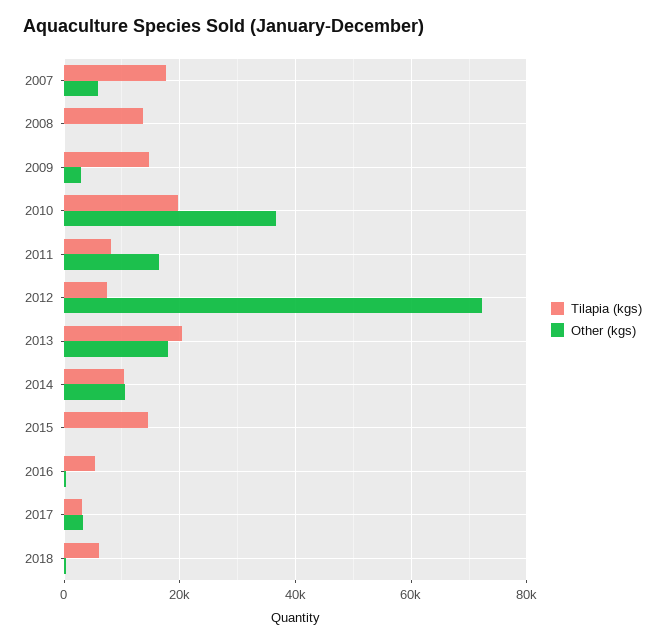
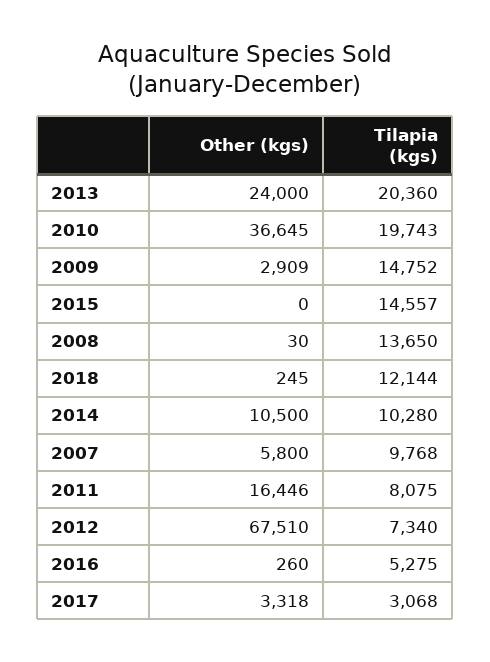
Tilapia (kgs), 2007: 18000 -> 9768
Other (kgs), 2012: 72000 -> 67510
Other (kgs), 2013: 18000 -> 24000
Tilapia (kgs), 2018: 6000 -> 12144

